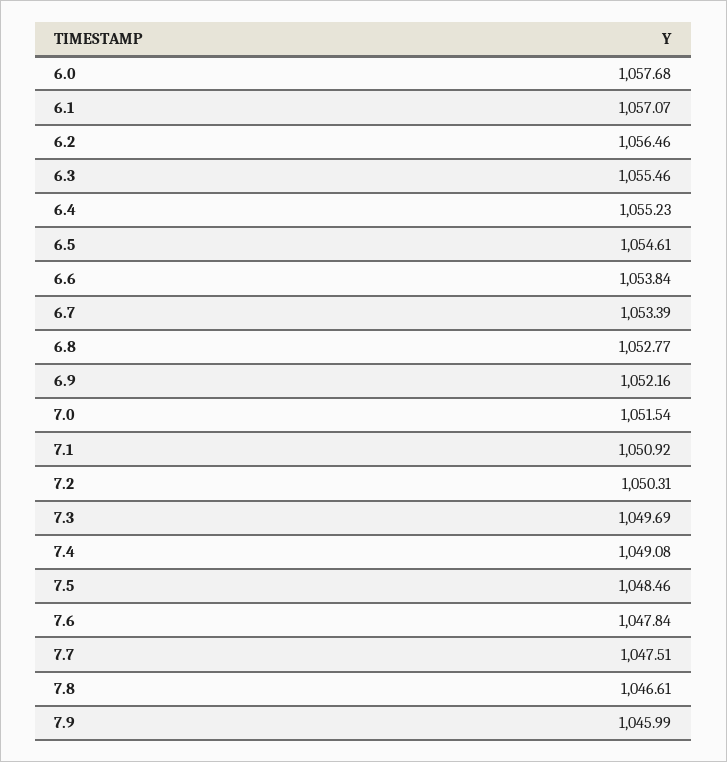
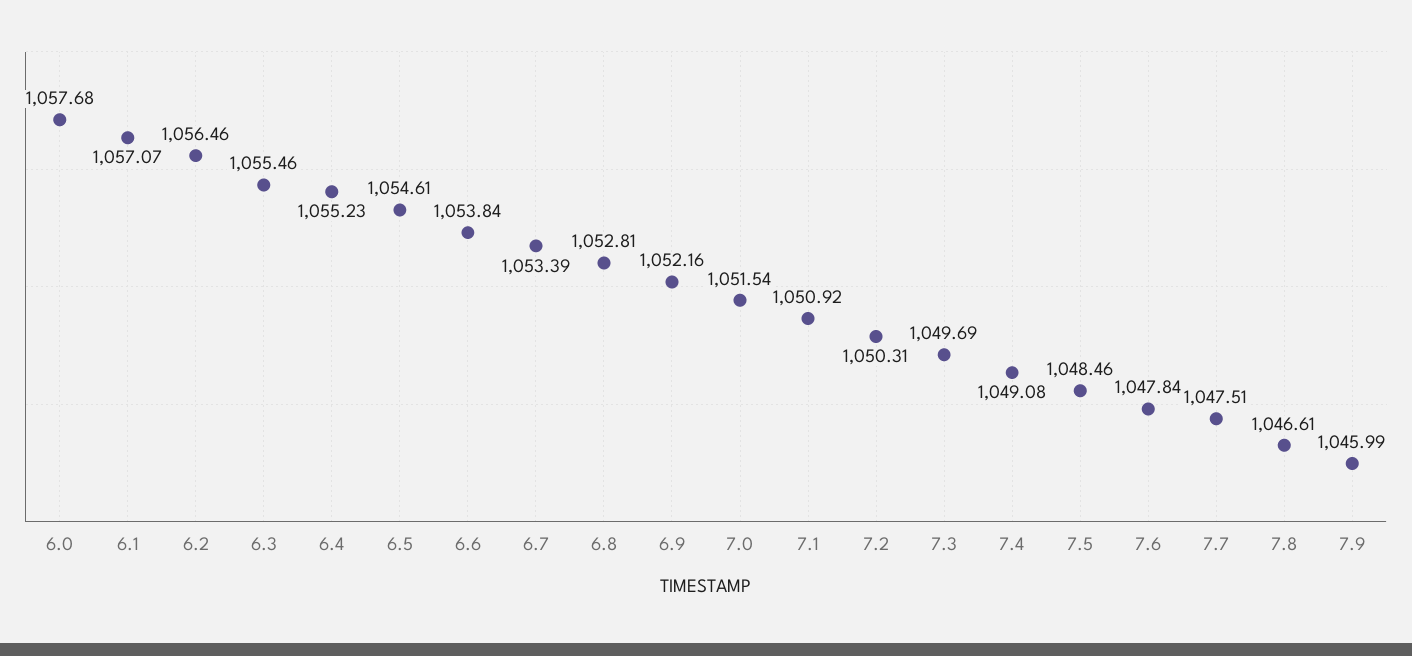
6.8: 1052.77 -> 1052.81

